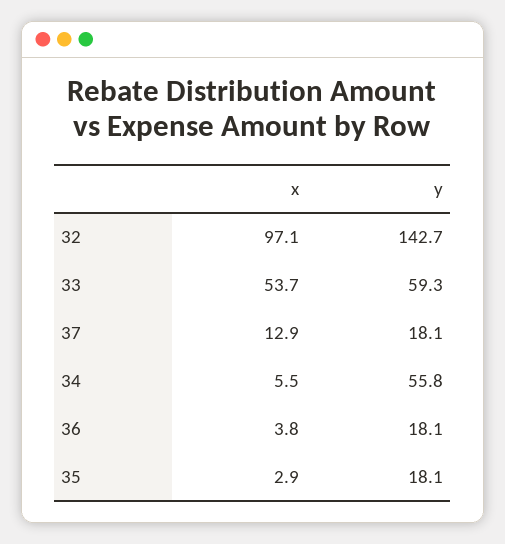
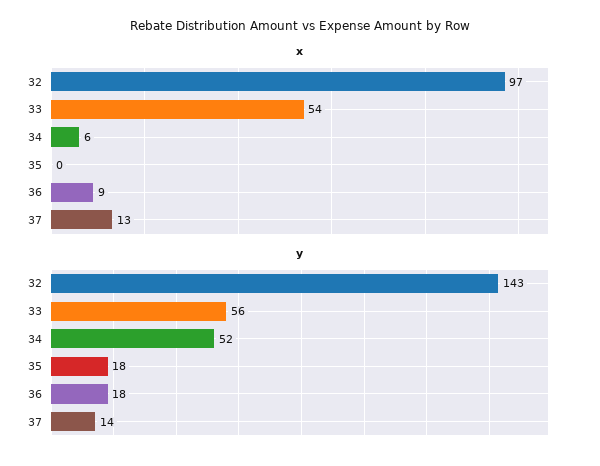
y, 33: 59.3 -> 56
y, 37: 18.1 -> 14
y, 34: 55.8 -> 52
x, 36: 3.8 -> 9
x, 35: 2.9 -> 0

